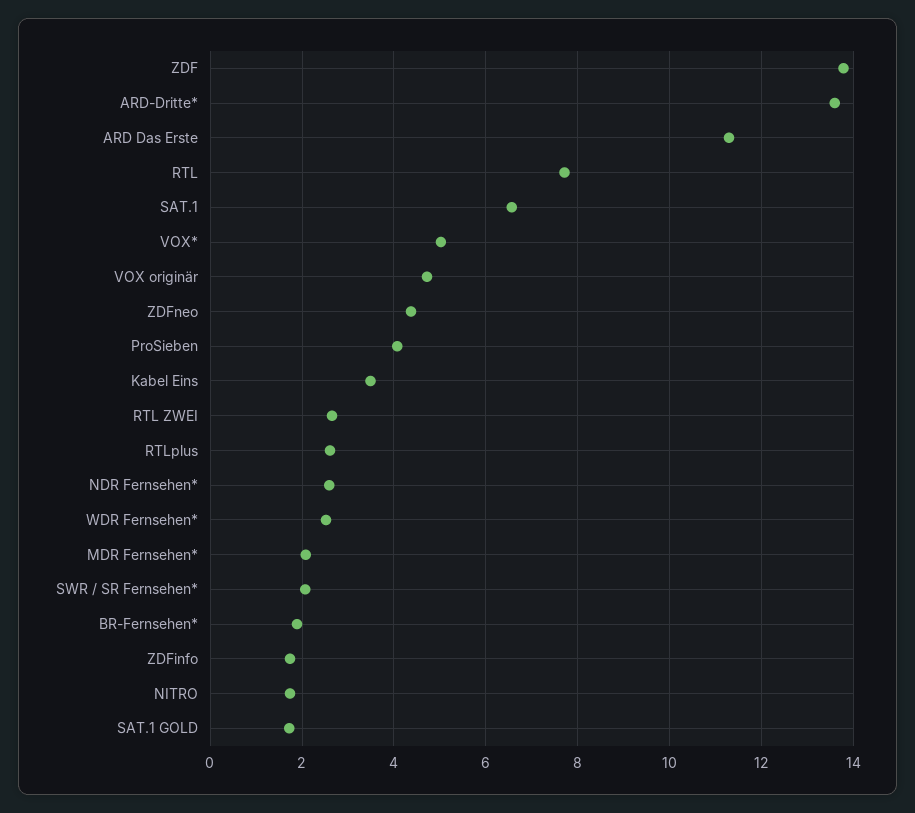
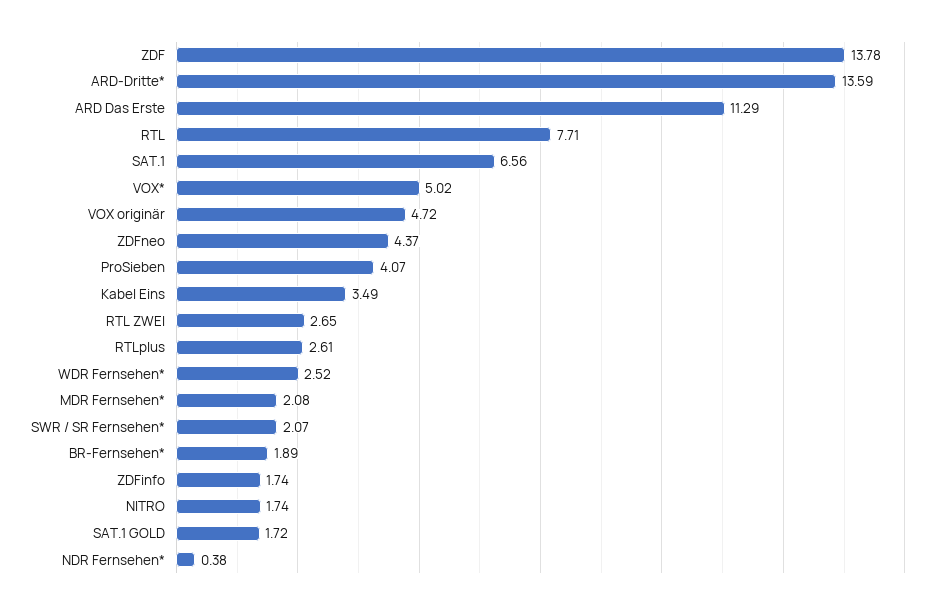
NDR Fernsehen*: 2.6 -> 0.38

